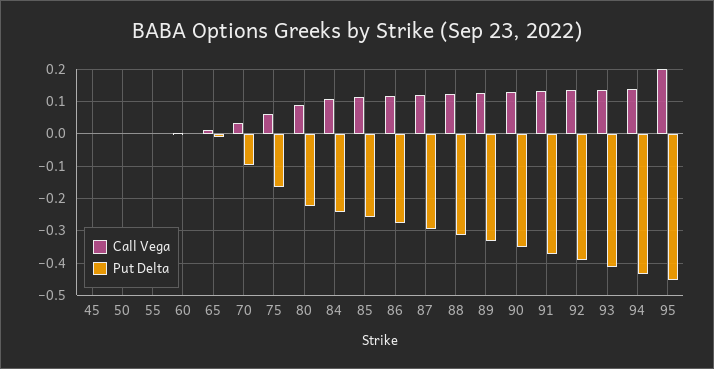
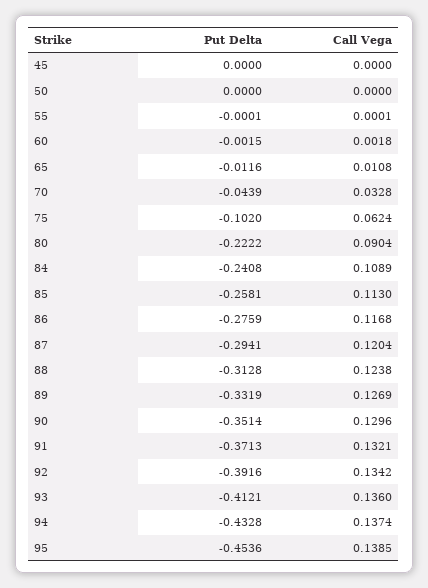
Put Delta, 70: -0.1 -> -0.0439
Put Delta, 75: -0.16 -> -0.102
Call Vega, 95: 0.2 -> 0.1385

